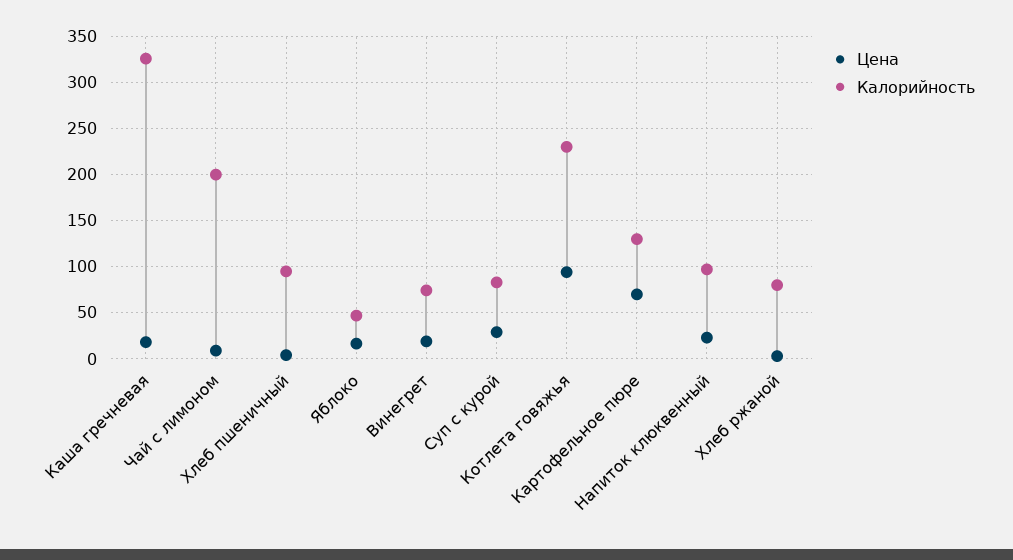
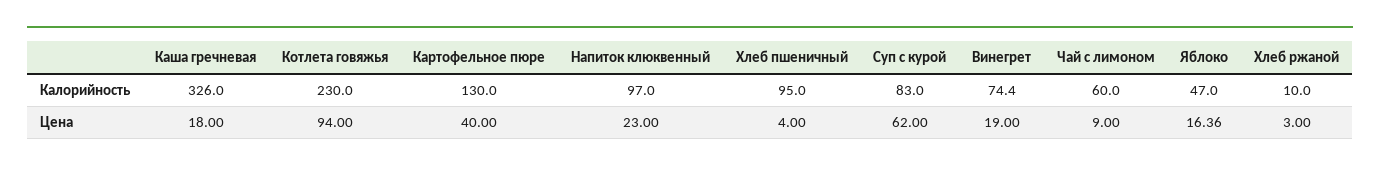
Калорийность, Чай с лимоном: 200 -> 60
Цена, Суп с курой: 30 -> 62
Цена, Картофельное пюре: 70 -> 40
Калорийность, Хлеб ржаной: 80 -> 10

